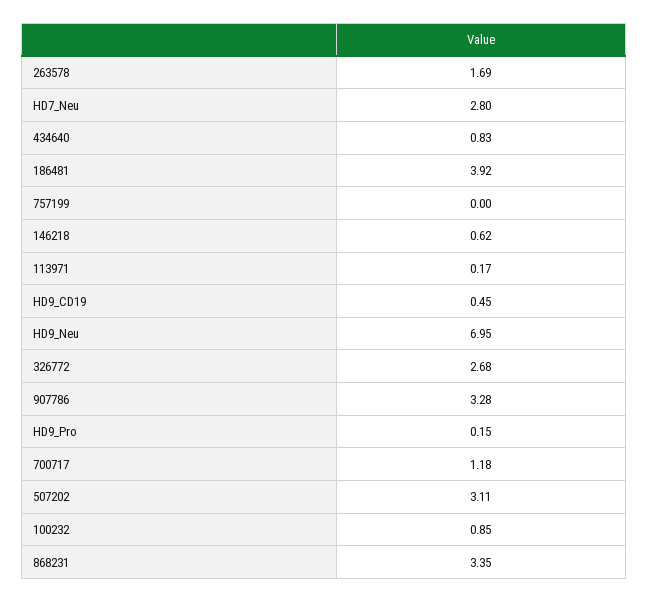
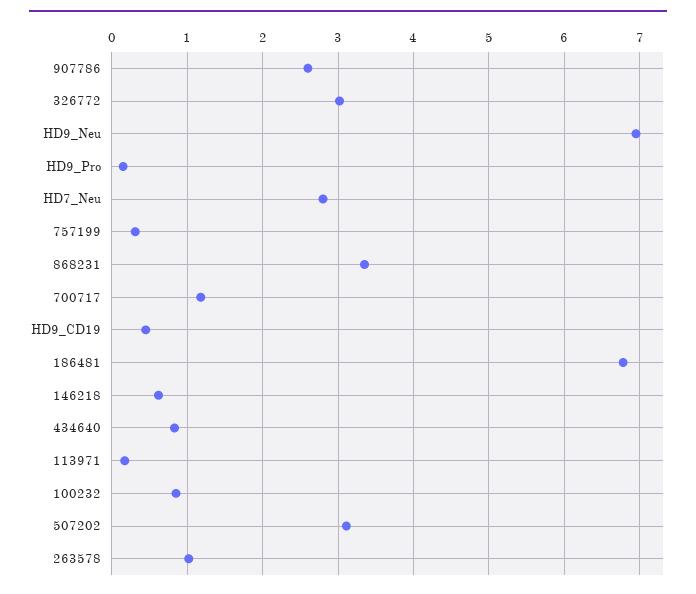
263578: 1.69 -> 1
186481: 3.92 -> 6.8
757199: 0 -> 0.3
326772: 2.68 -> 3
907786: 3.28 -> 2.6

